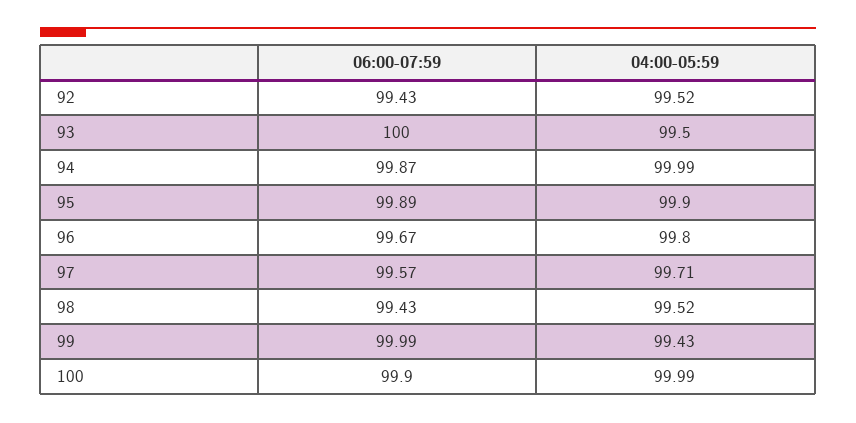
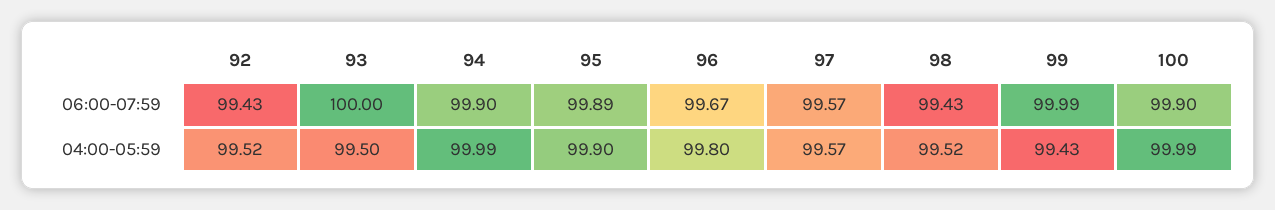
06:00-07:59, 94: 99.87 -> 99.9
04:00-05:59, 97: 99.71 -> 99.57

